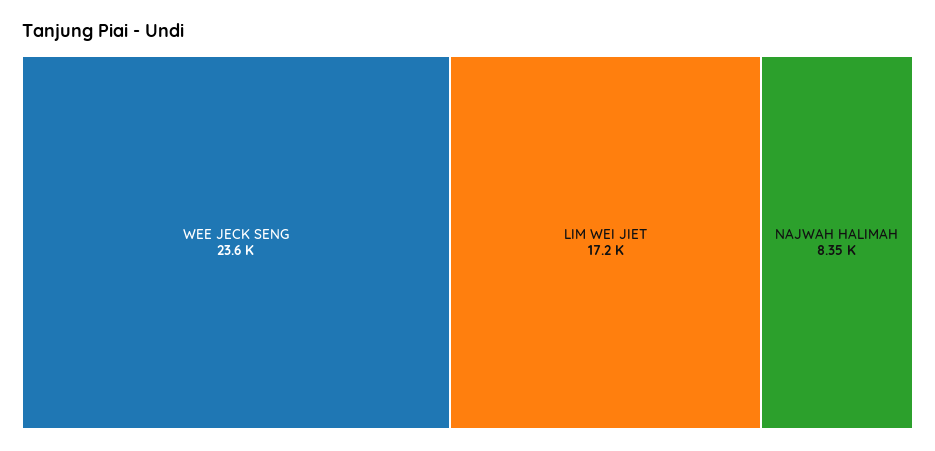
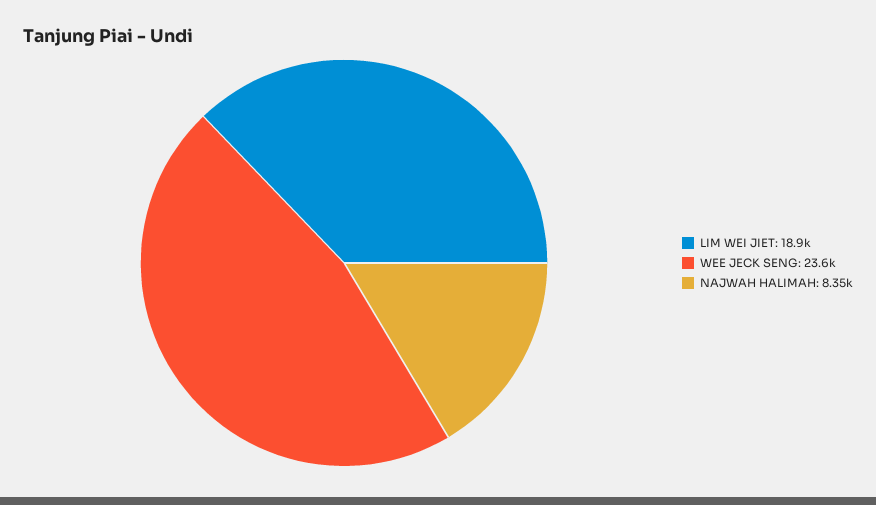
LIM WEI JIET: 17200 -> 18900

